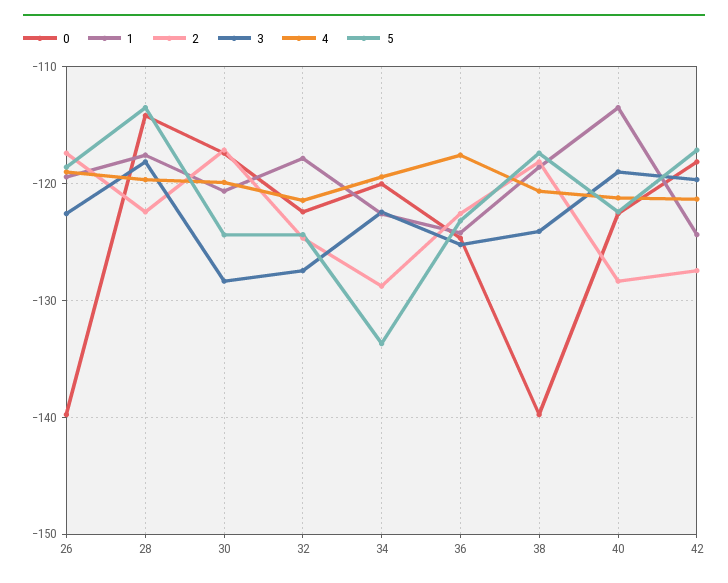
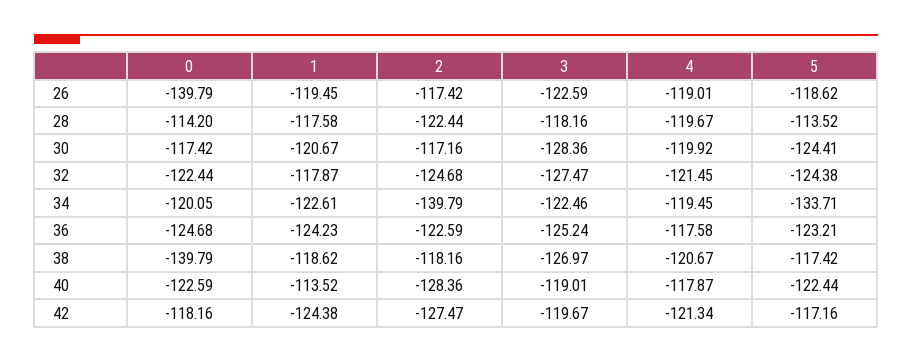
2, 34: -129 -> -139.79
3, 38: -124 -> -126.97
4, 40: -121 -> -117.87

